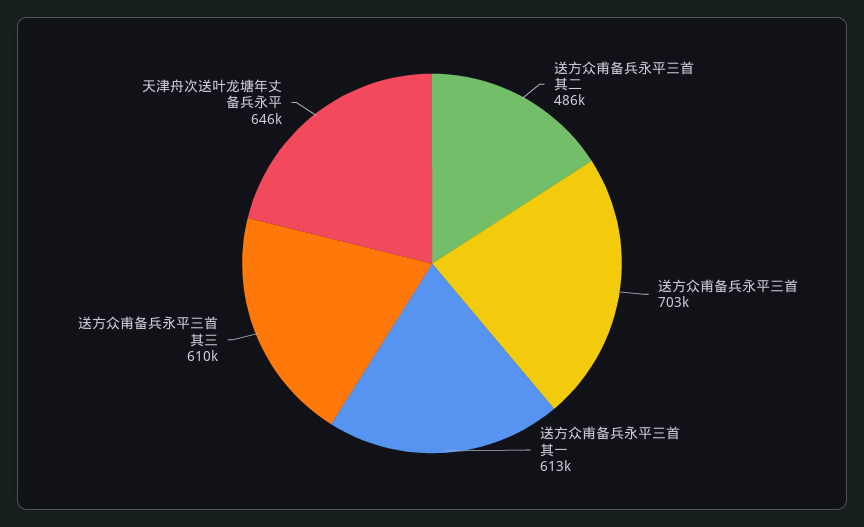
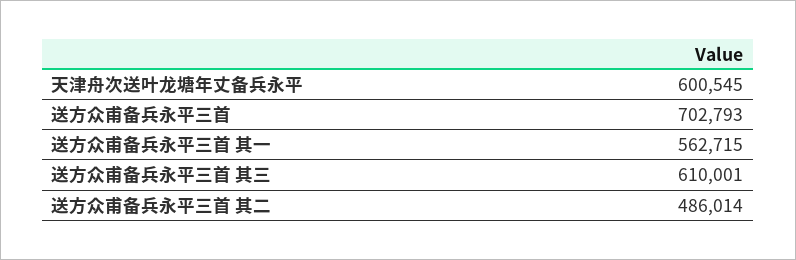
送方众甫备兵永平三首 其一: 613000 -> 562715
天津舟次送叶龙塘年丈备兵永平: 646000 -> 600545

